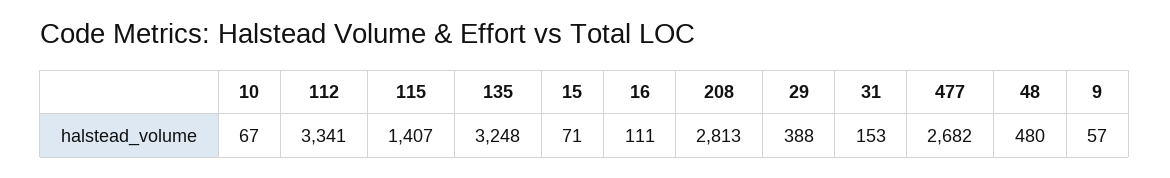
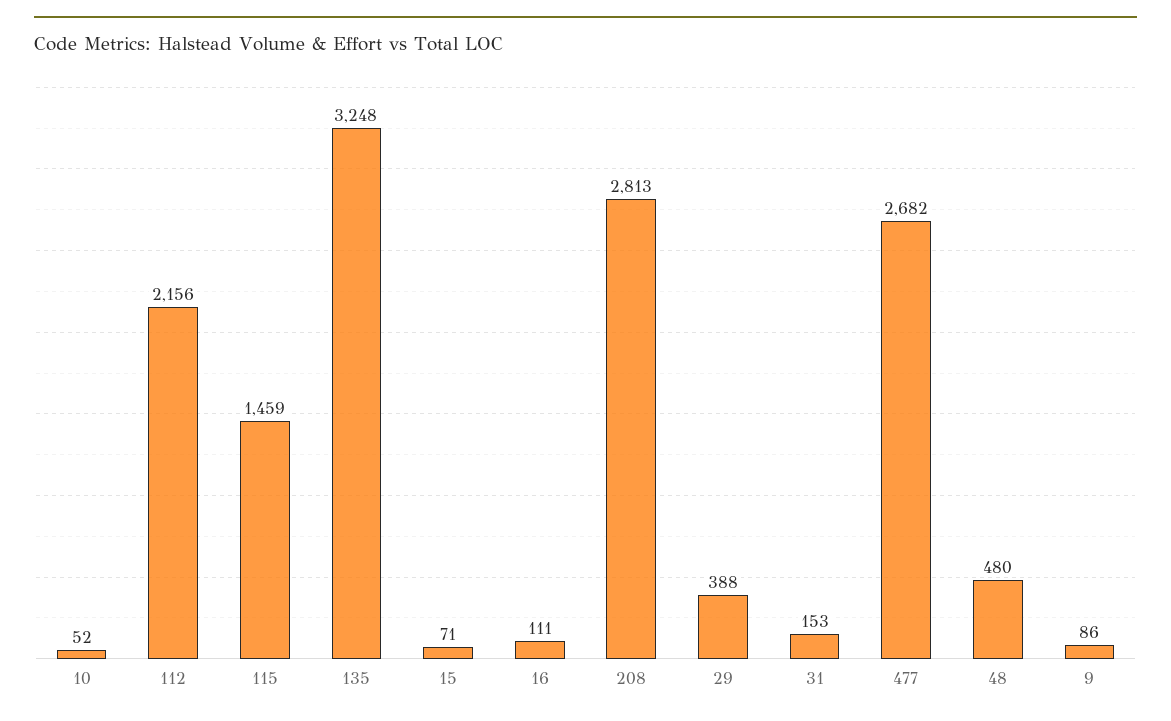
10: 67 -> 52
112: 3341 -> 2156
115: 1407 -> 1459
9: 57 -> 86

